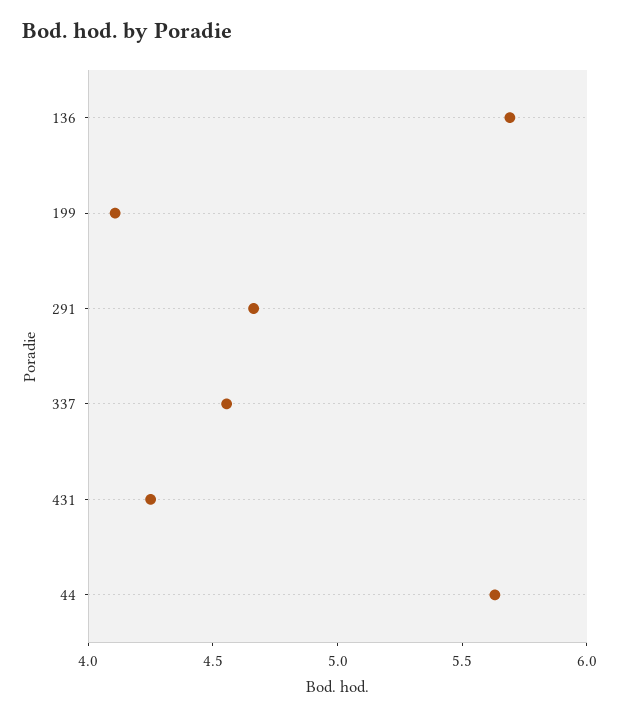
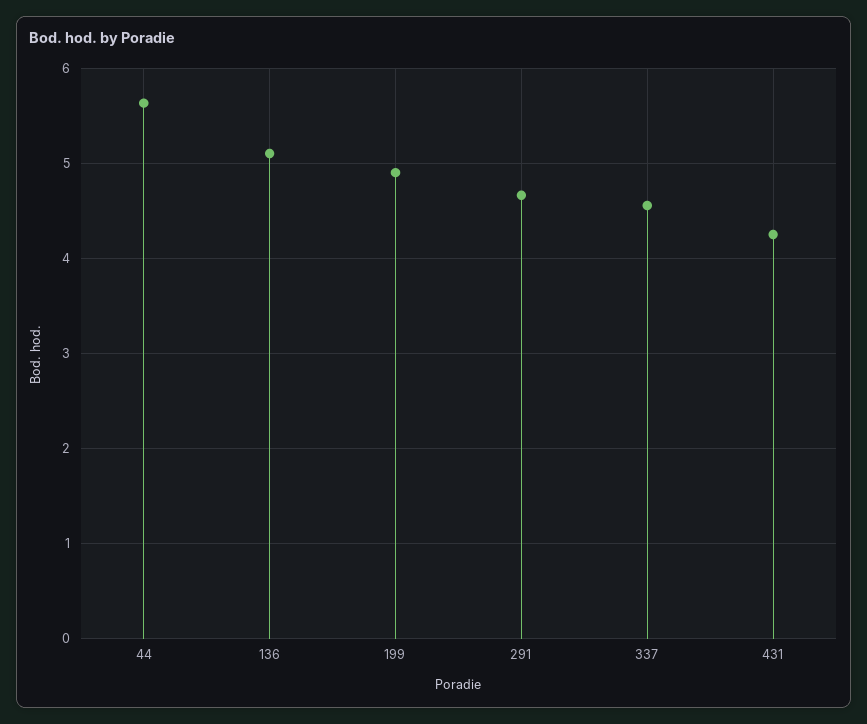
136: 5.7 -> 5.1
199: 4.1 -> 4.9

